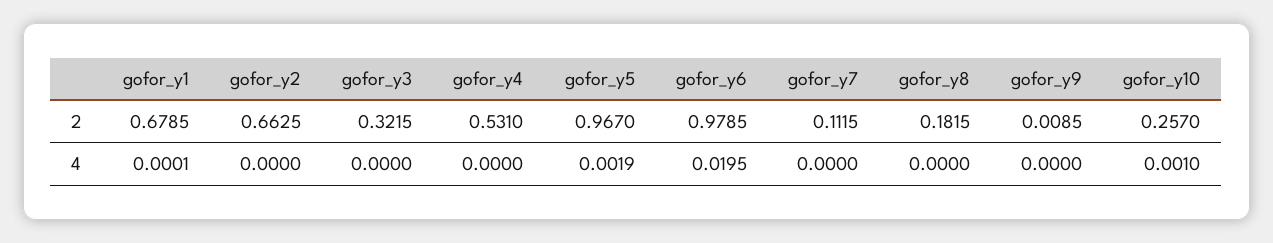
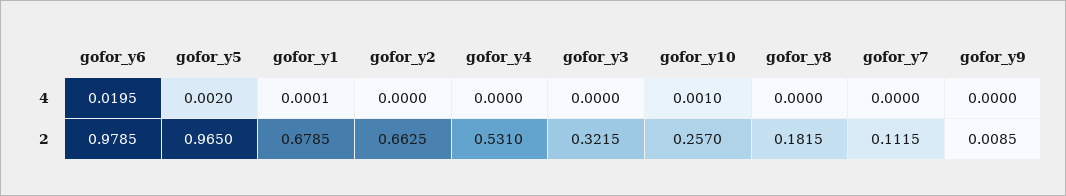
gofor_y5, 2: 0.967 -> 0.965
gofor_y5, 4: 0.0019 -> 0.002

